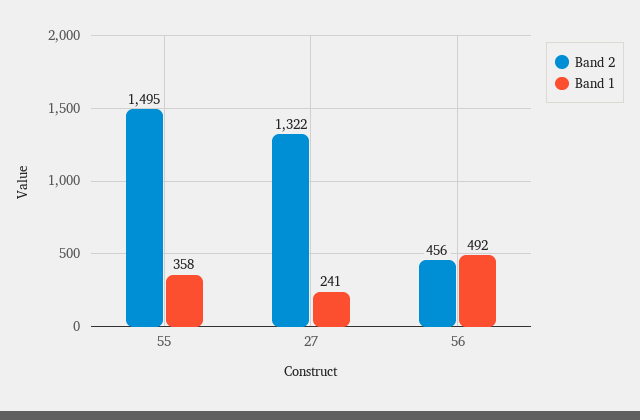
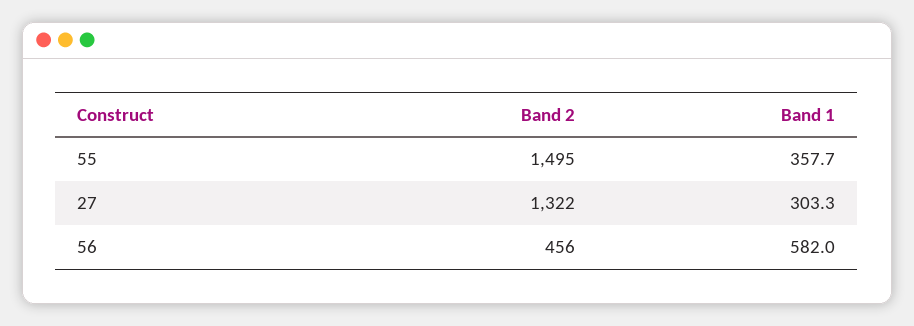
Band 1, 27: 241 -> 303.3
Band 1, 56: 492 -> 582

